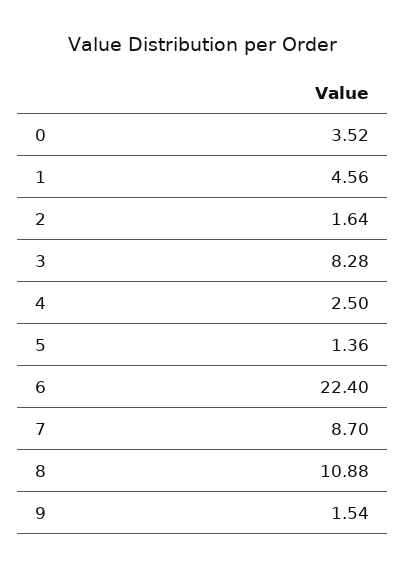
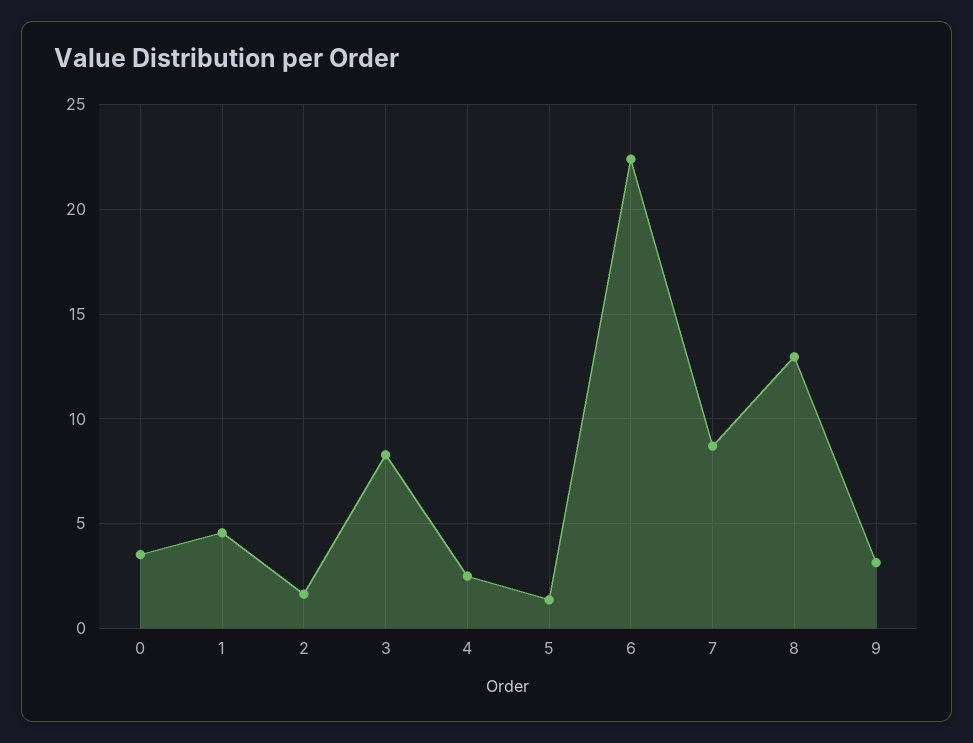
8: 10.88 -> 13
9: 1.54 -> 3

